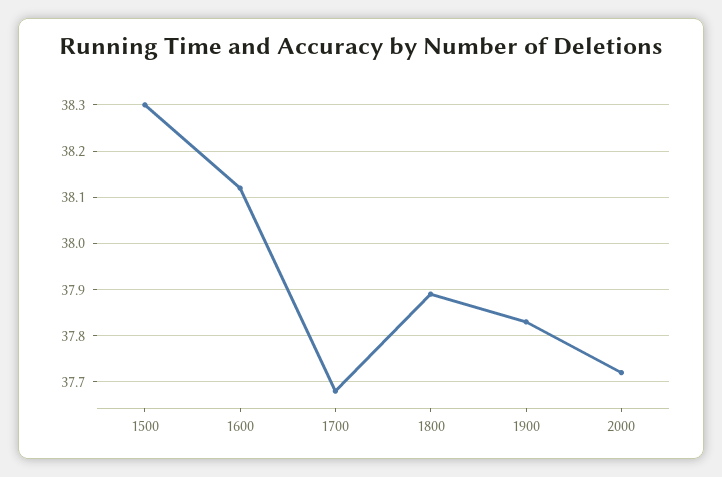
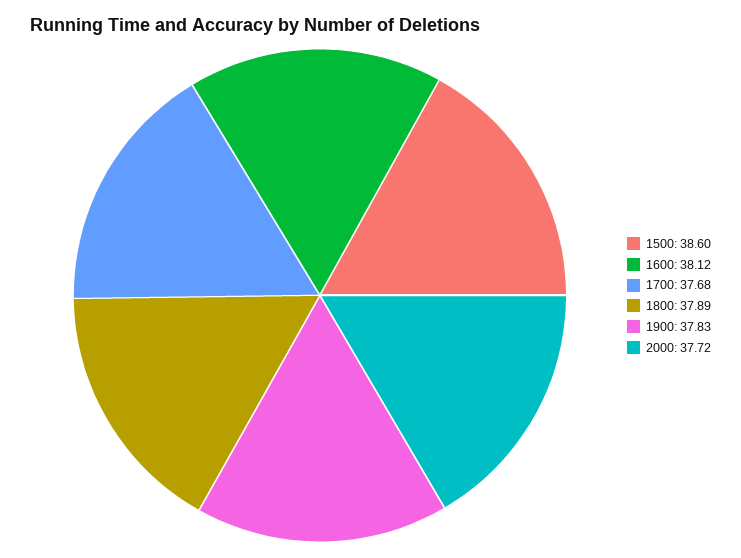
1500: 38.3 -> 38.6

